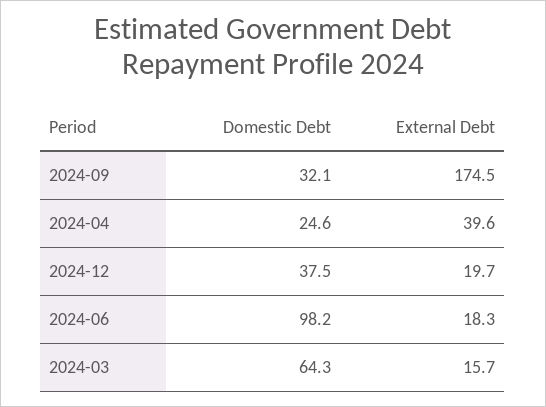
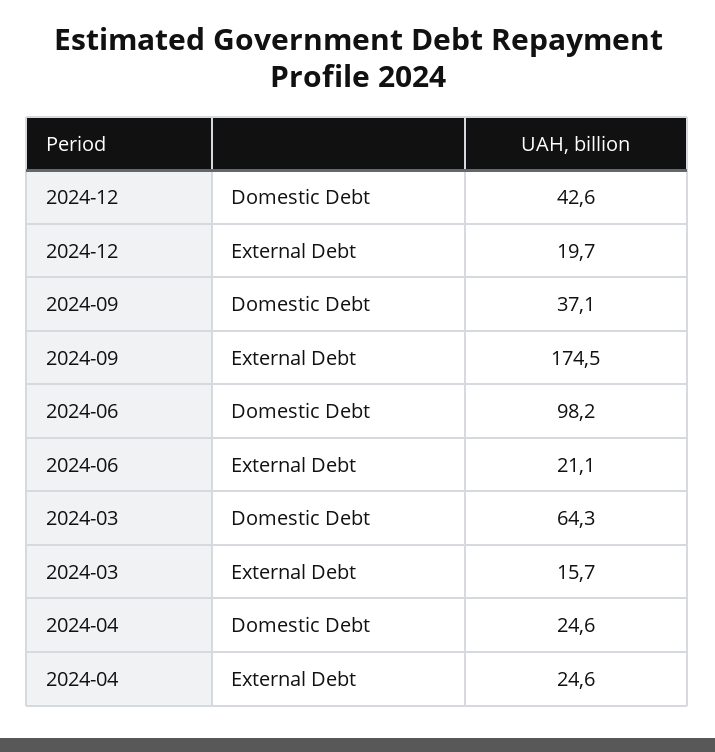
Domestic Debt, 2024-09: 32.1 -> 37.1
External Debt, 2024-04: 39.6 -> 24.6
Domestic Debt, 2024-12: 37.5 -> 42.6
External Debt, 2024-06: 18.3 -> 21.1

